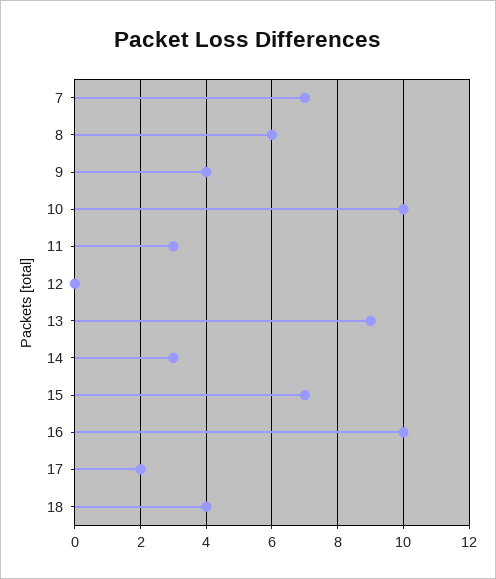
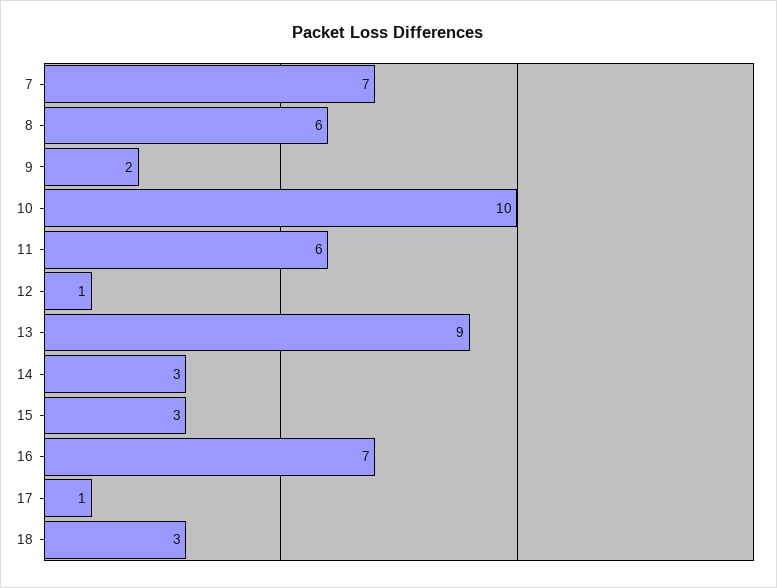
9: 4 -> 2
11: 3 -> 6
12: 0 -> 1
15: 7 -> 3
16: 10 -> 7
17: 2 -> 1
18: 4 -> 3

